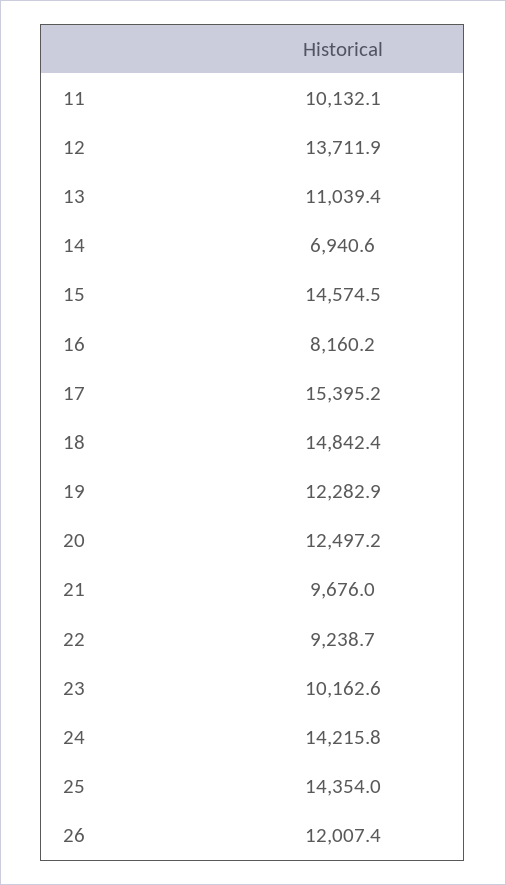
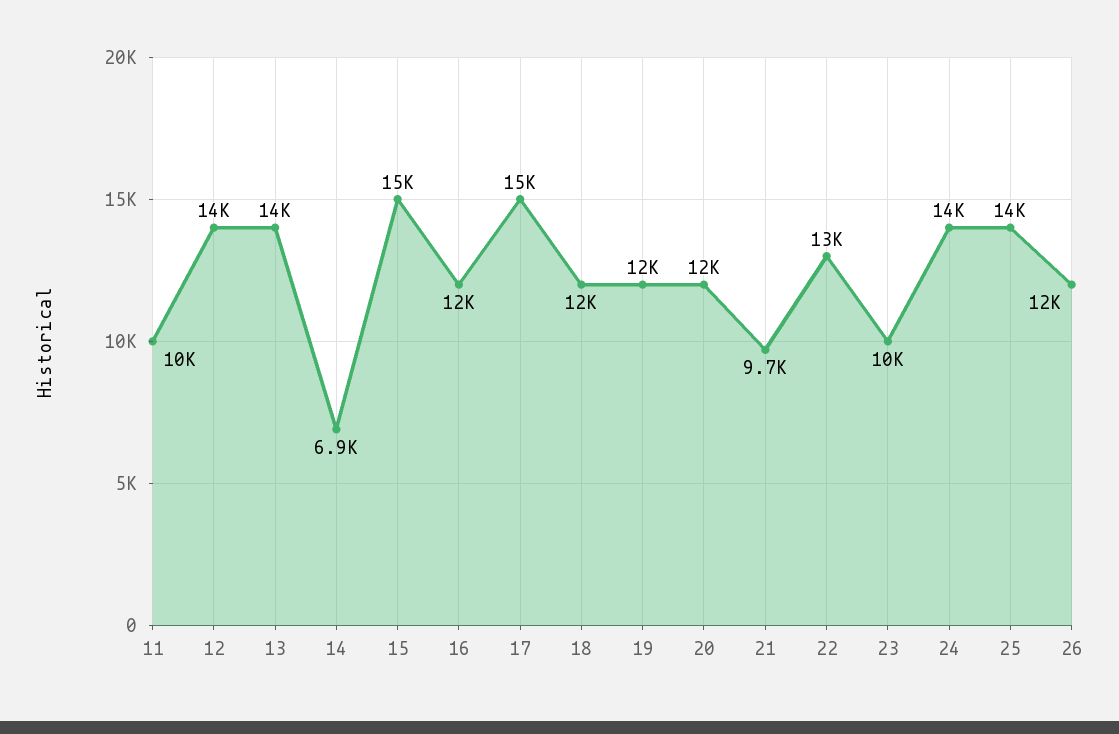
13: 11039.4 -> 14000
16: 8160.2 -> 12000
18: 14842.4 -> 12000
22: 9238.7 -> 13000

